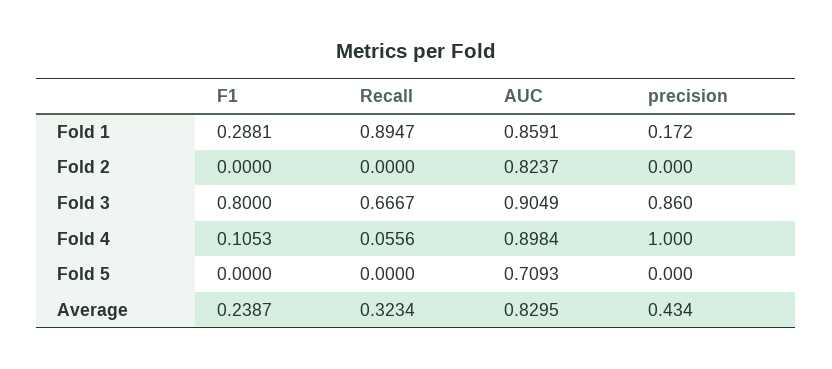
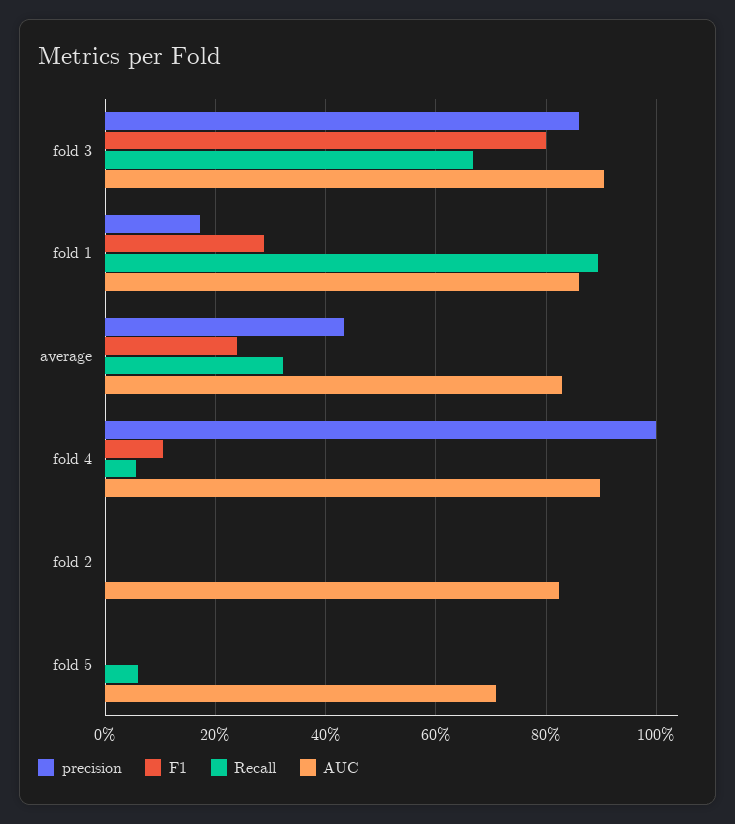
Recall, Fold 5: 0 -> 0.06

